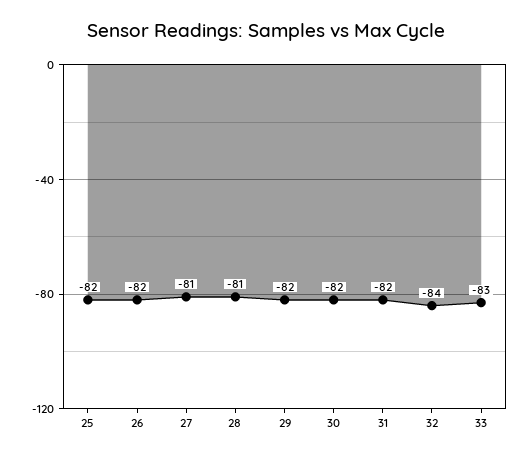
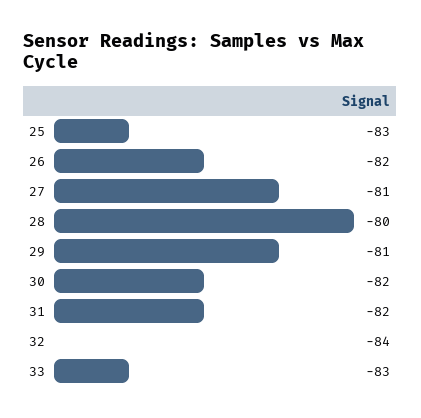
25: -82 -> -83
28: -81 -> -80
29: -82 -> -81

